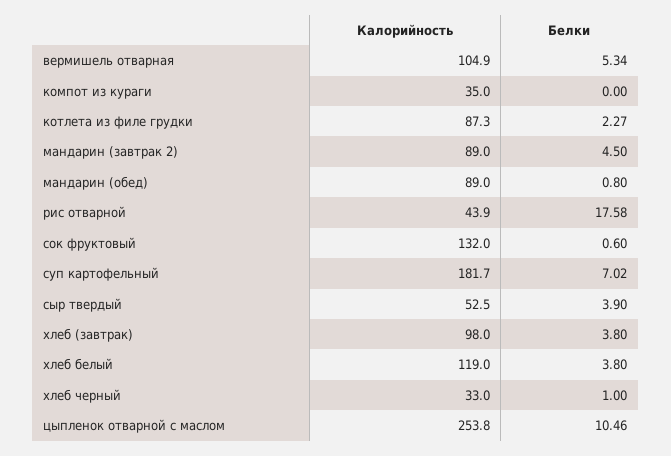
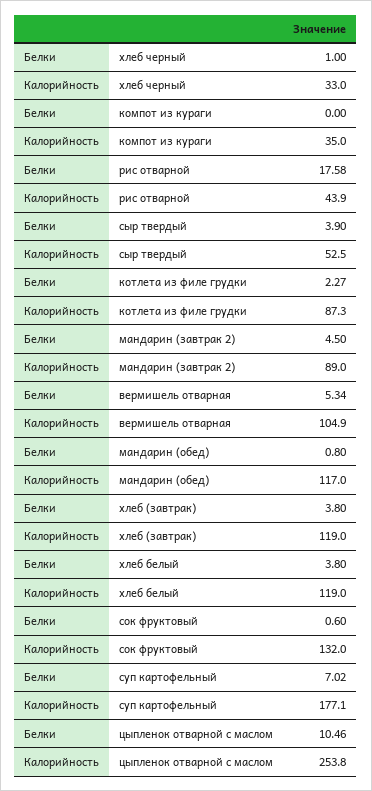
Калорийность, мандарин (обед): 89 -> 117
Калорийность, суп картофельный: 181.7 -> 177.1
Калорийность, хлеб (завтрак): 98 -> 119

